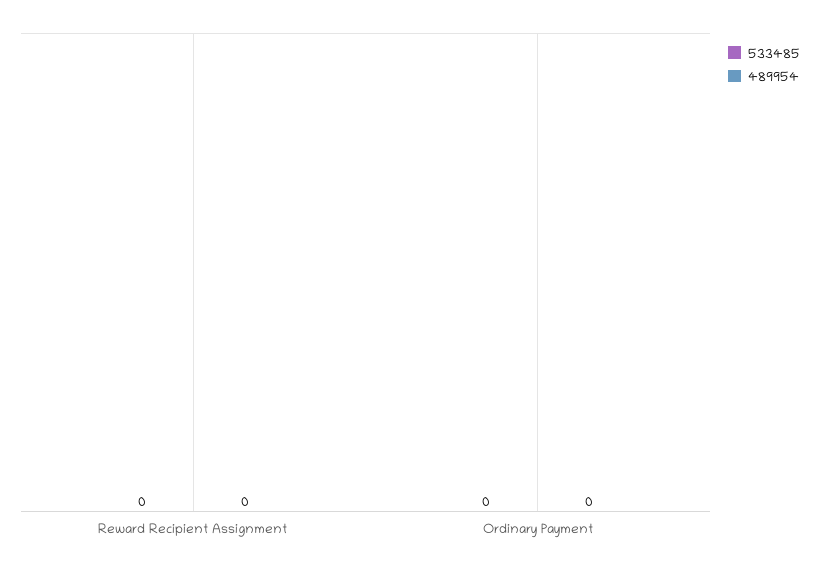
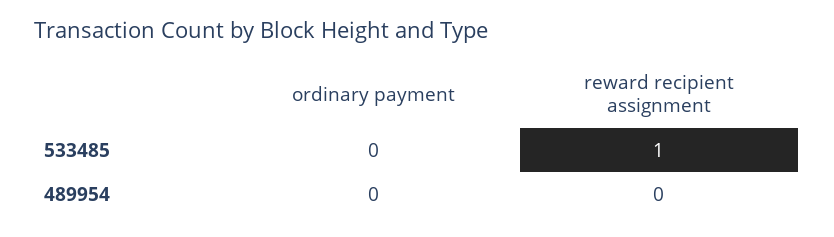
533485, Reward Recipient Assignment: 0 -> 1

